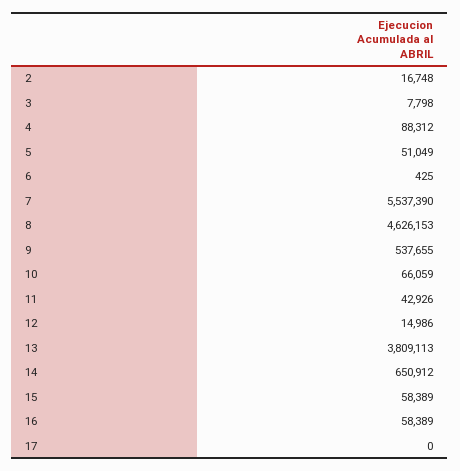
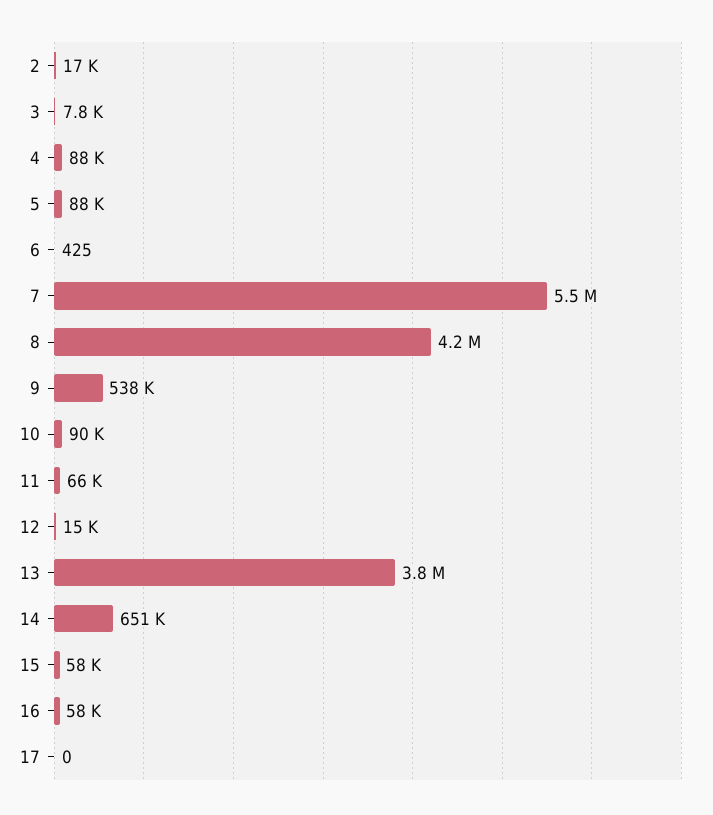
5: 51049 -> 88000
8: 4626153 -> 4200000
10: 66059 -> 90000
11: 42926 -> 66000

